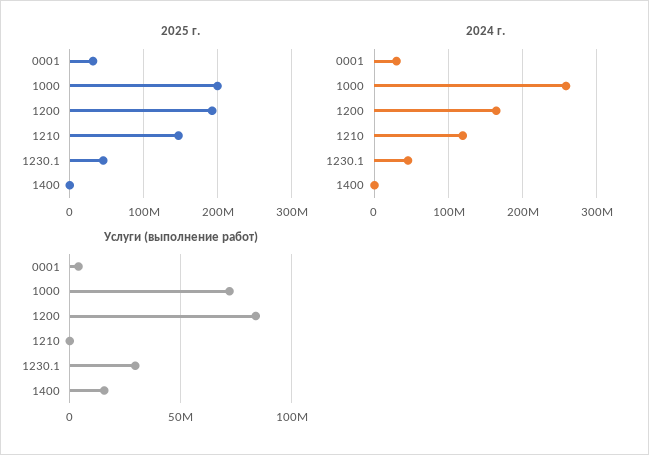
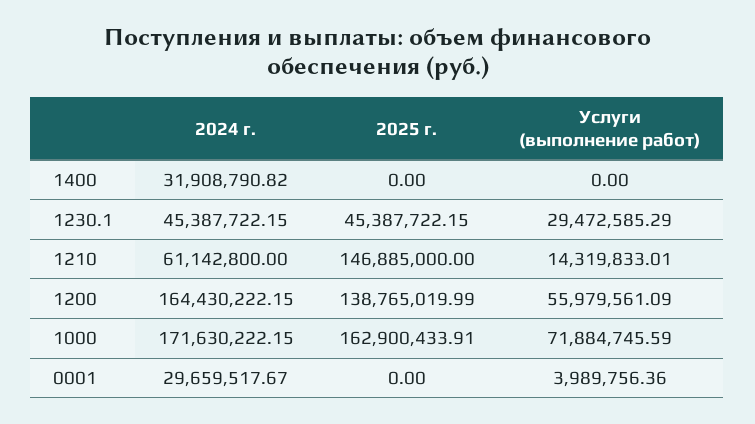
2025 г., 0001: 30000000 -> 0
2025 г., 1000: 200000000 -> 162900433.91
2025 г., 1200: 190000000 -> 138765019.99
2024 г., 1000: 260000000 -> 171630222.15
2024 г., 1210: 120000000 -> 61142800
2024 г., 1400: 0 -> 31908790.82
Услуги (выполнение работ), 1200: 85000000 -> 55979561.09
Услуги (выполнение работ), 1210: 0 -> 14319833.01
Услуги (выполнение работ), 1400: 15000000 -> 0

